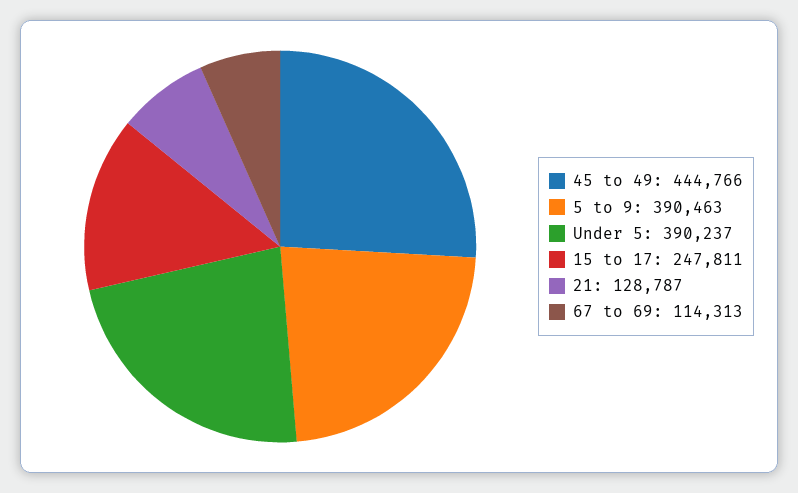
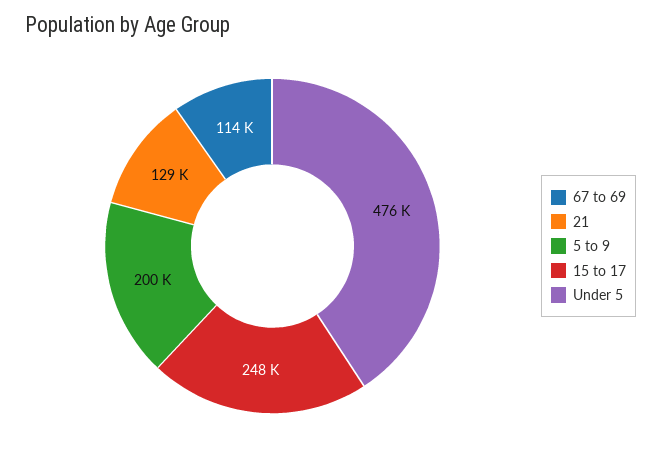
45 to 49: 444766 -> none
5 to 9: 390463 -> 200000
Under 5: 390237 -> 476000

